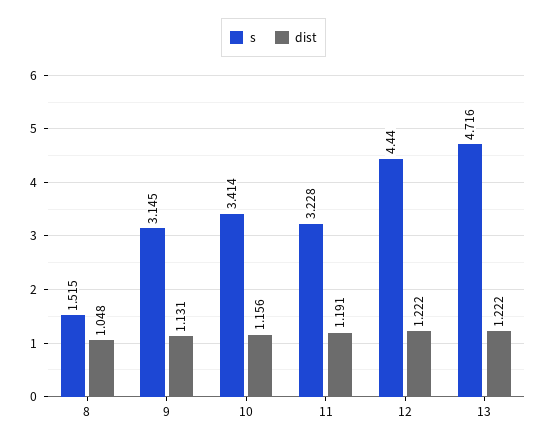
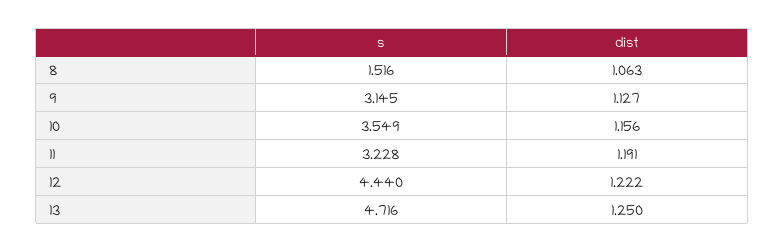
s, 8: 1.515 -> 1.516
dist, 8: 1.048 -> 1.063
dist, 9: 1.131 -> 1.127
s, 10: 3.414 -> 3.549
dist, 13: 1.222 -> 1.25

